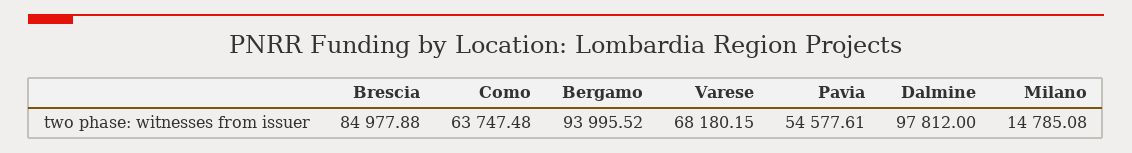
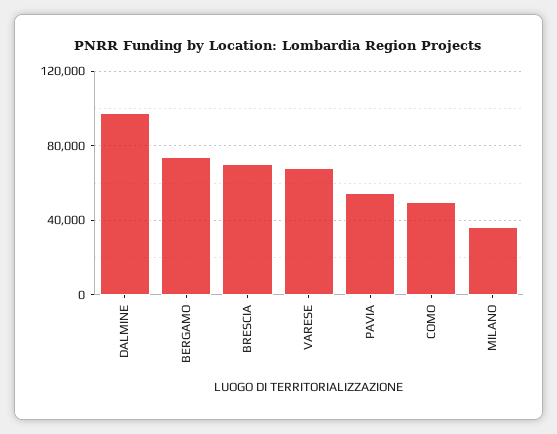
Brescia: 84977.88 -> 70000
Como: 63747.48 -> 50000
Bergamo: 93995.52 -> 75000
Milano: 14785.08 -> 35000

